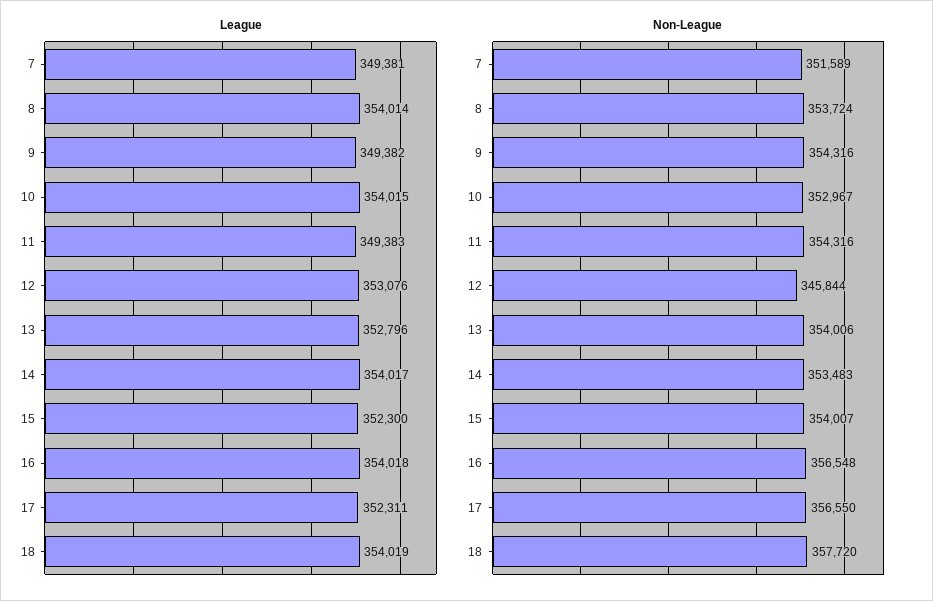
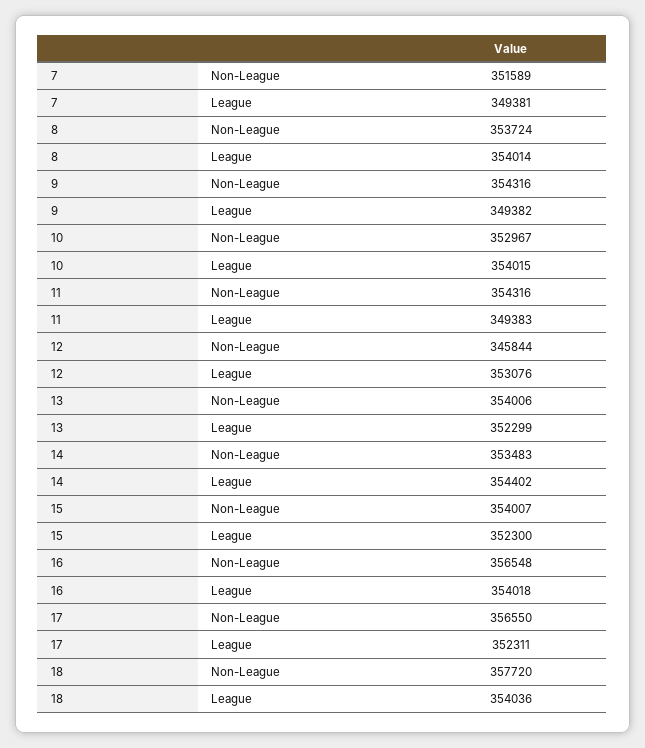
League, 13: 352796 -> 352299
League, 14: 354017 -> 354402
League, 18: 354019 -> 354036

